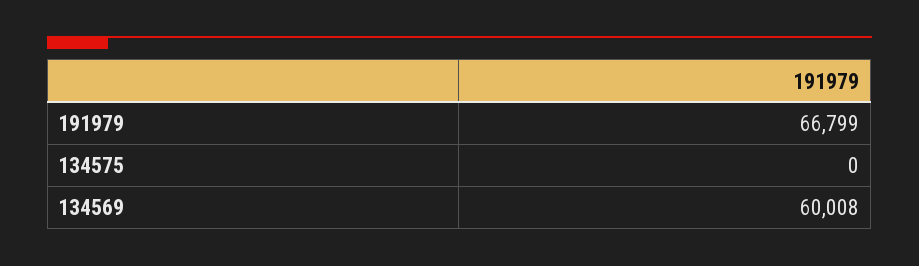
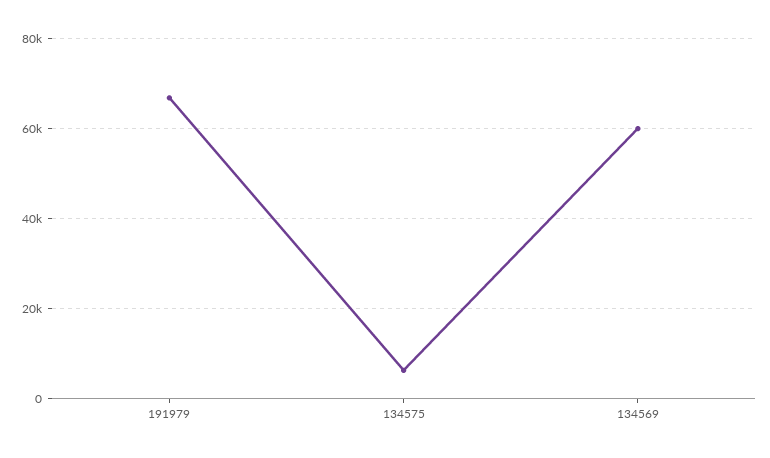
134575: 0 -> 6000

